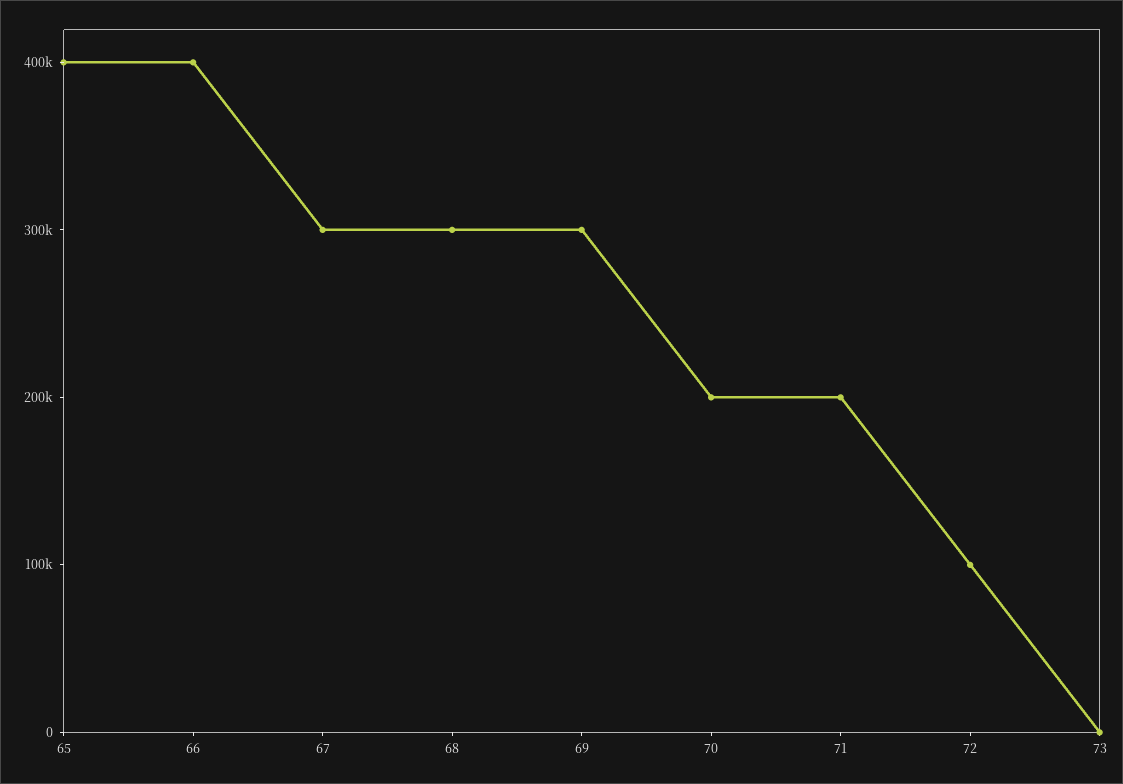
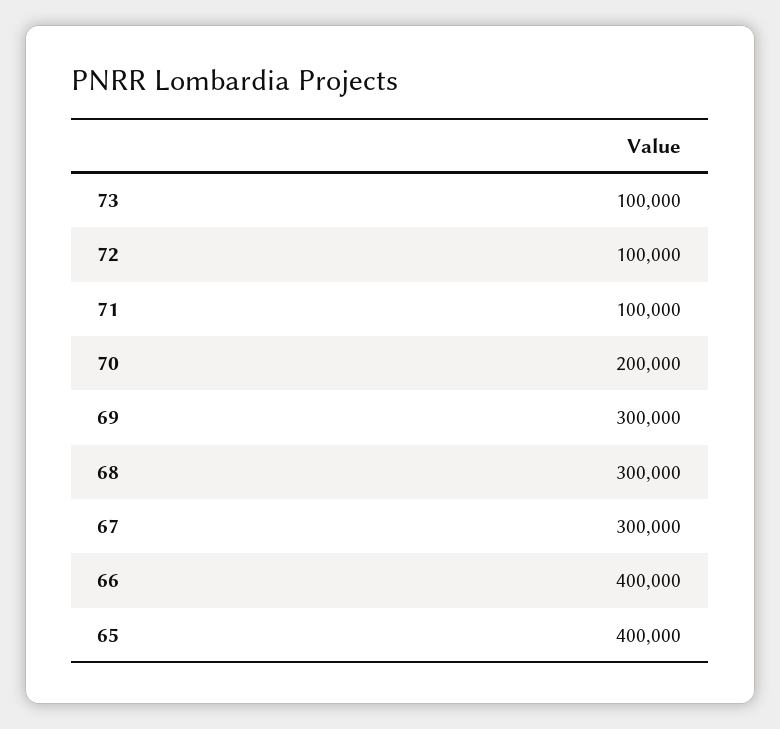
71: 200000 -> 100000
73: 0 -> 100000

